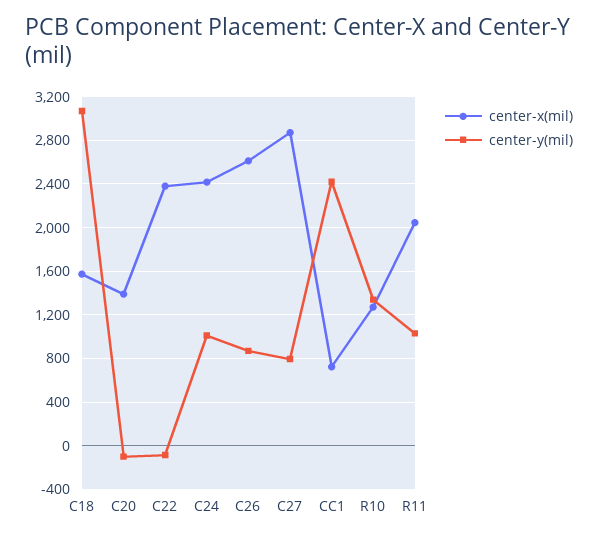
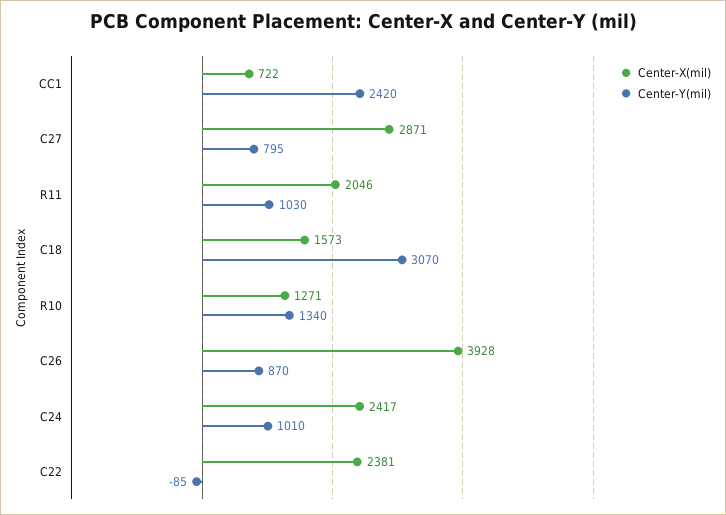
center-x(mil), C20: 1400 -> none
center-y(mil), C20: -100 -> none
center-x(mil), C26: 2600 -> 3928

